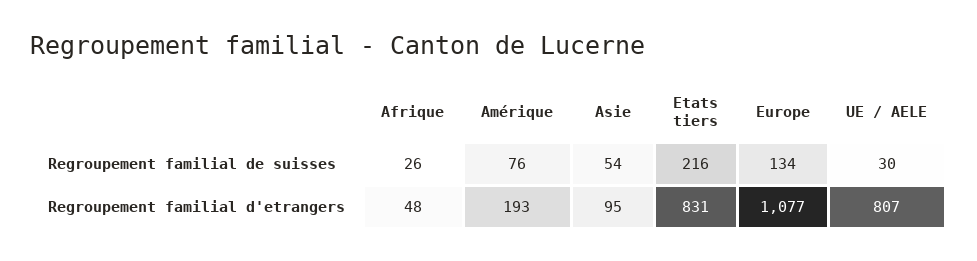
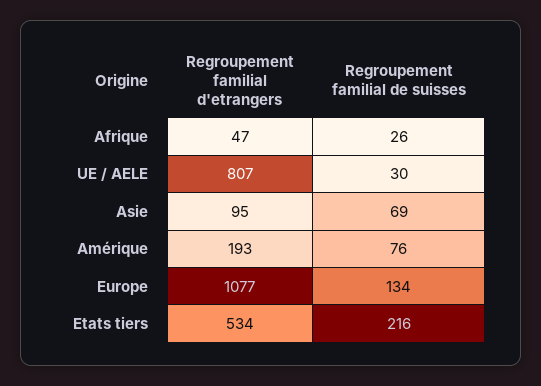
Asie, Regroupement familial de suisses: 54 -> 69
Afrique, Regroupement familial d'etrangers: 48 -> 47
Etats tiers, Regroupement familial d'etrangers: 831 -> 534

